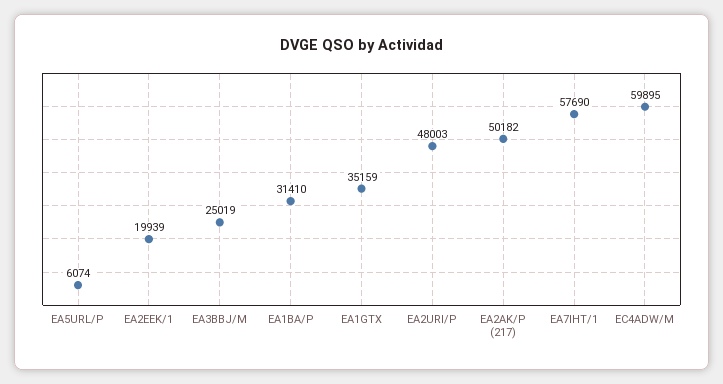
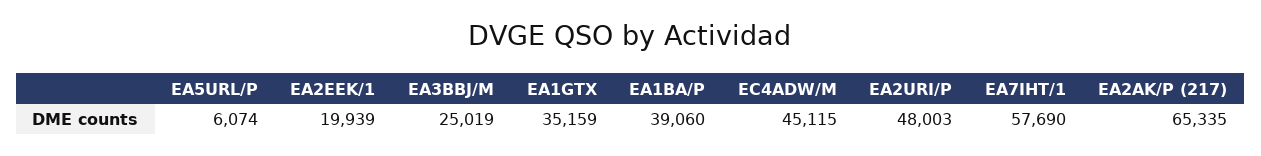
EA1BA/P: 31410 -> 39060
EA2AK/P (217): 50182 -> 65335
EC4ADW/M: 59895 -> 45115

